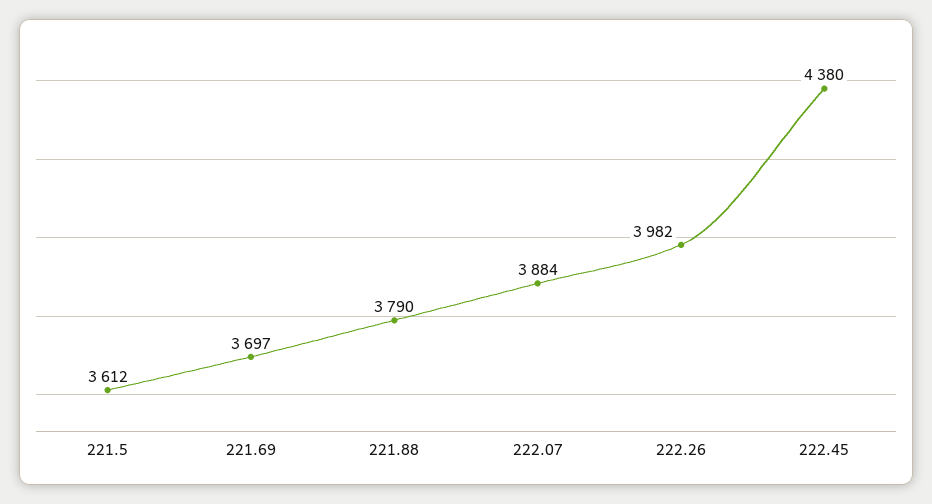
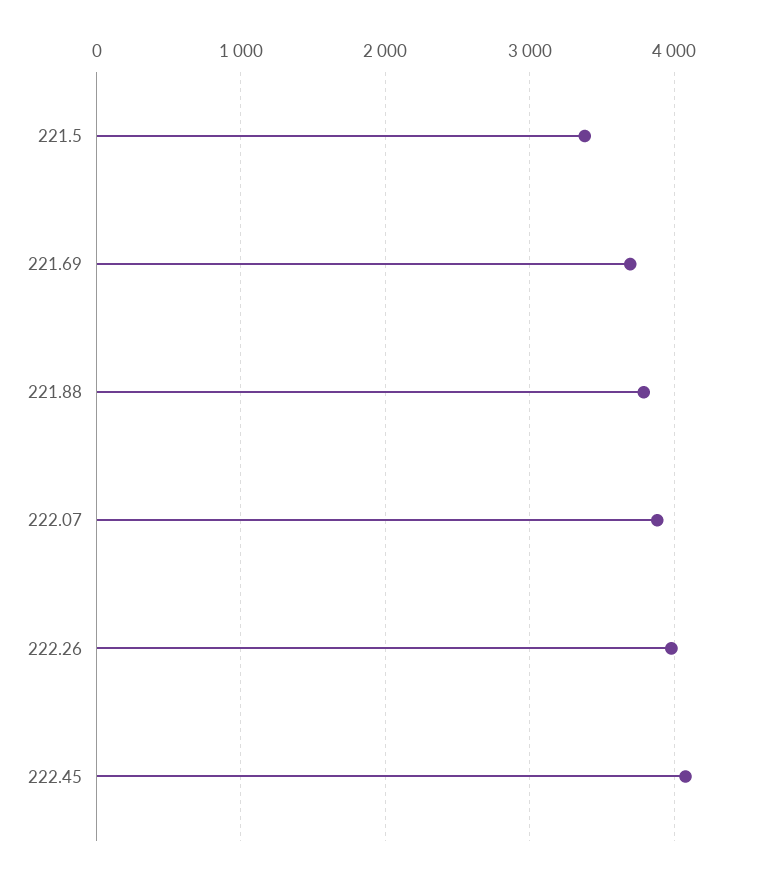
221.5: 3612 -> 3400
222.45: 4380 -> 4100

